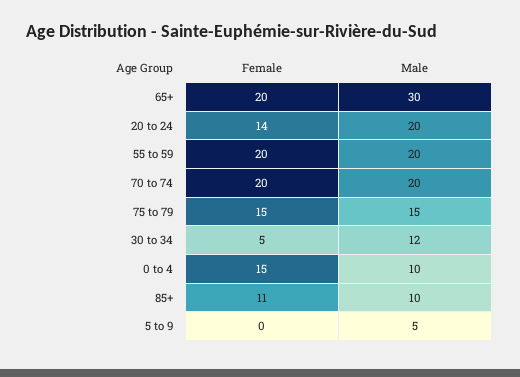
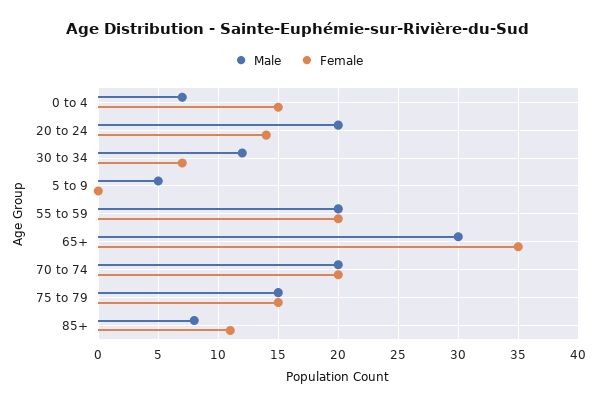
Female, 65+: 20 -> 35
Female, 30 to 34: 5 -> 7
Male, 0 to 4: 10 -> 7
Male, 85+: 10 -> 8

